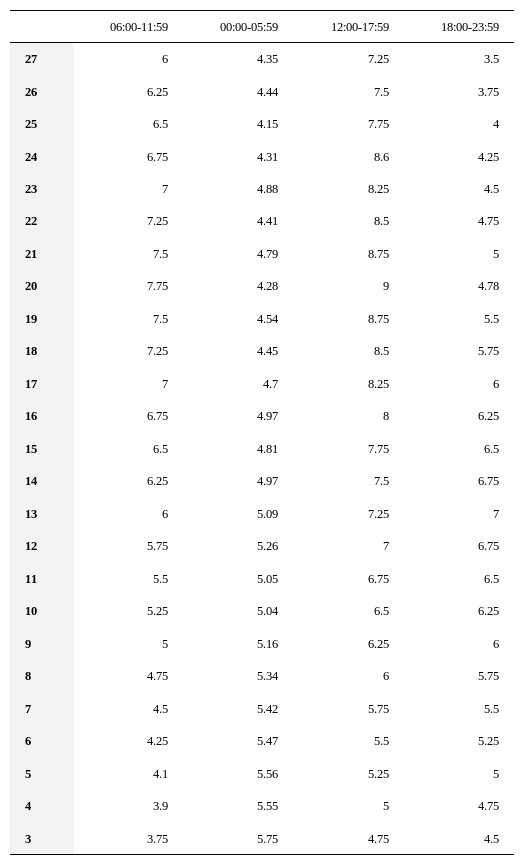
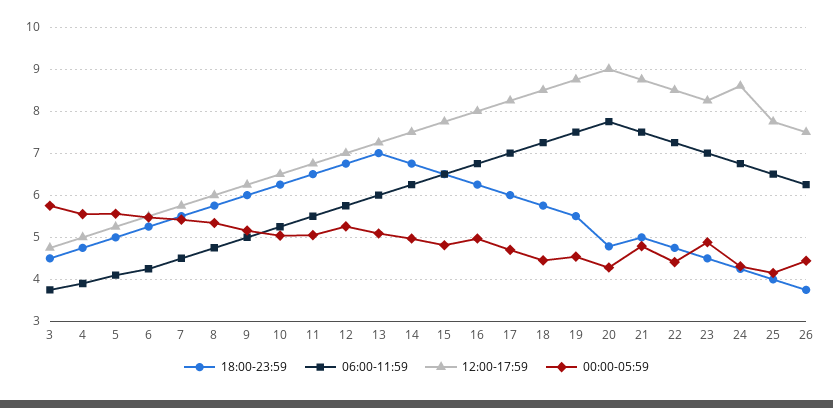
06:00-11:59, 27: 6 -> none
00:00-05:59, 27: 4.35 -> none
12:00-17:59, 27: 7.25 -> none
18:00-23:59, 27: 3.5 -> none

